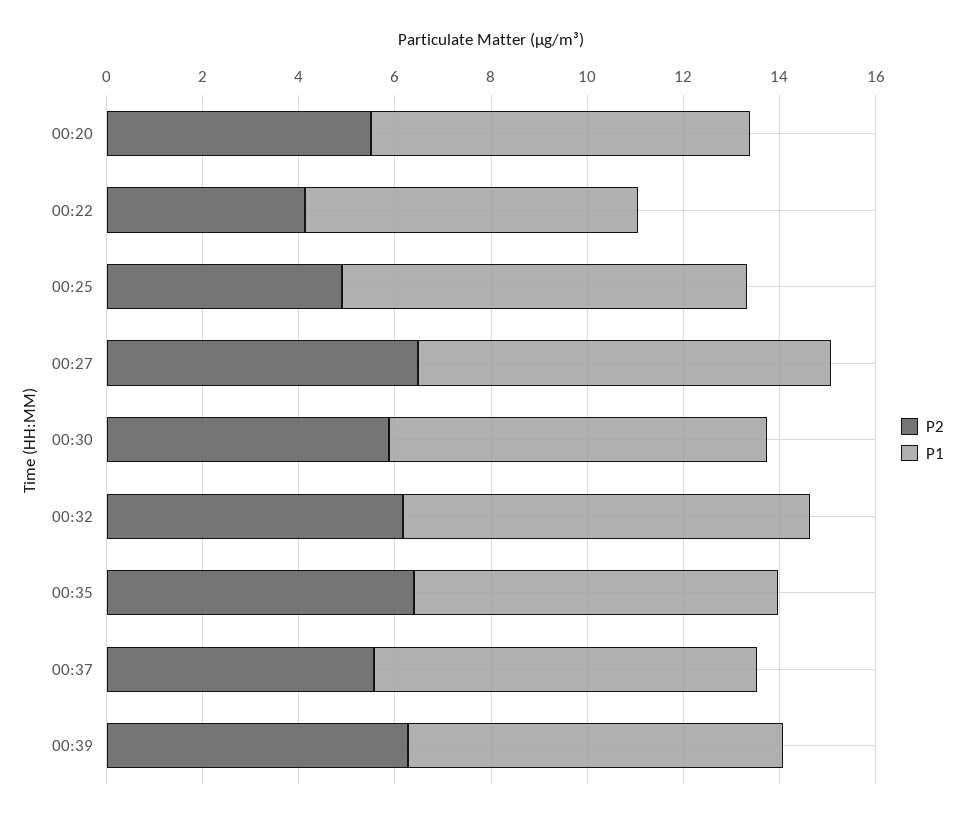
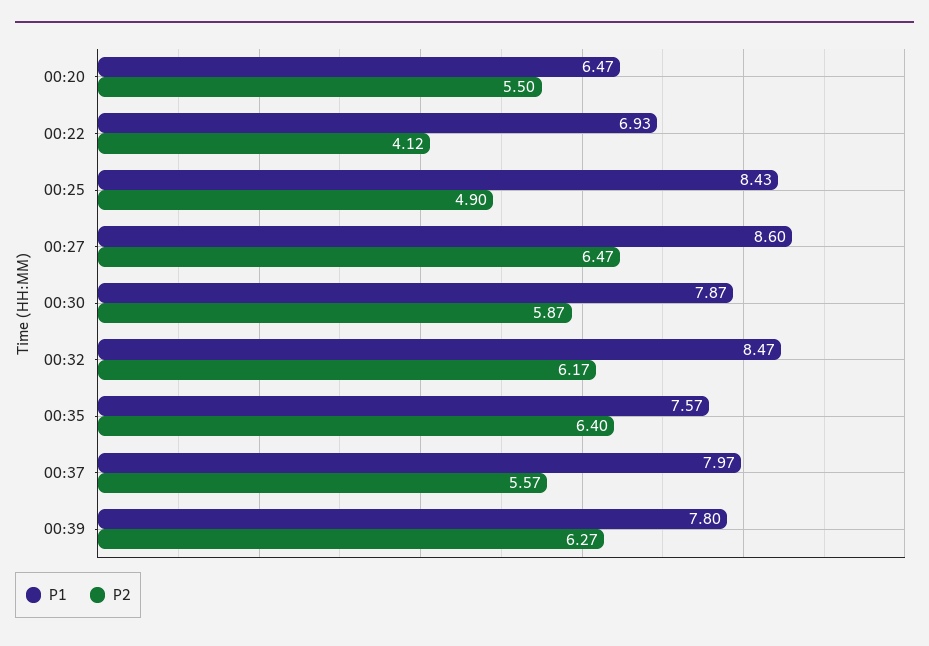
P1, 00:20: 8 -> 6.47

